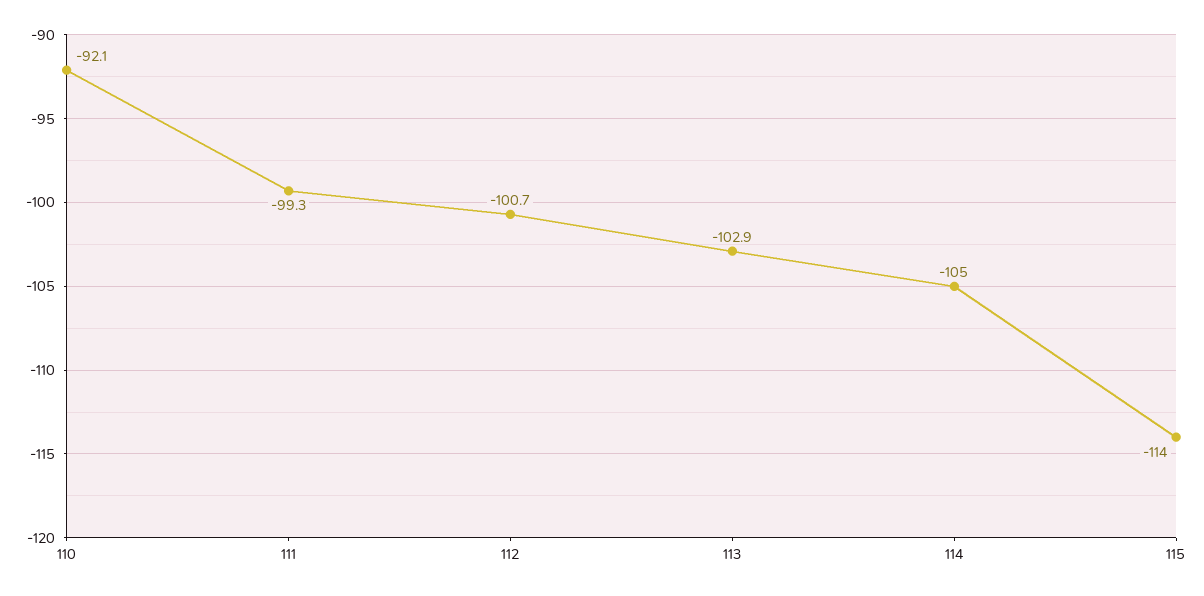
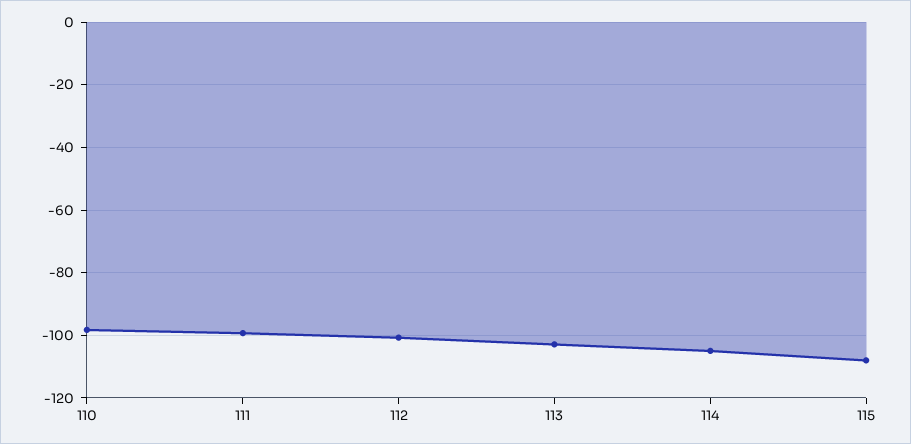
110: -92.1 -> -98
115: -114 -> -108

